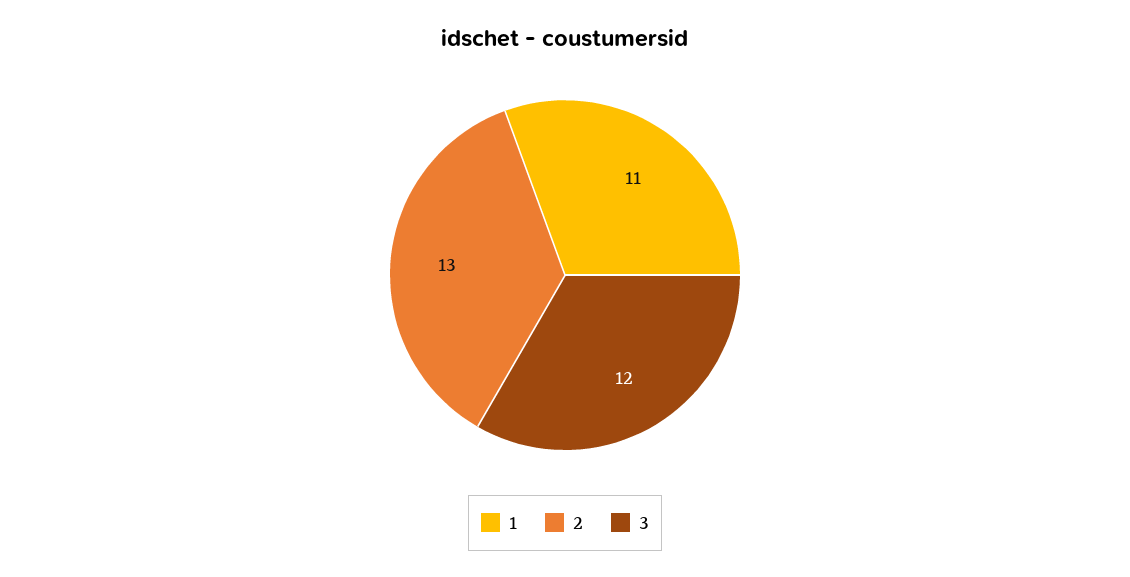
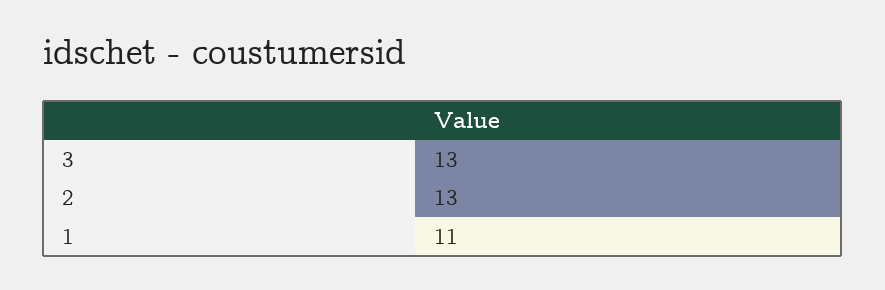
3: 12 -> 13

